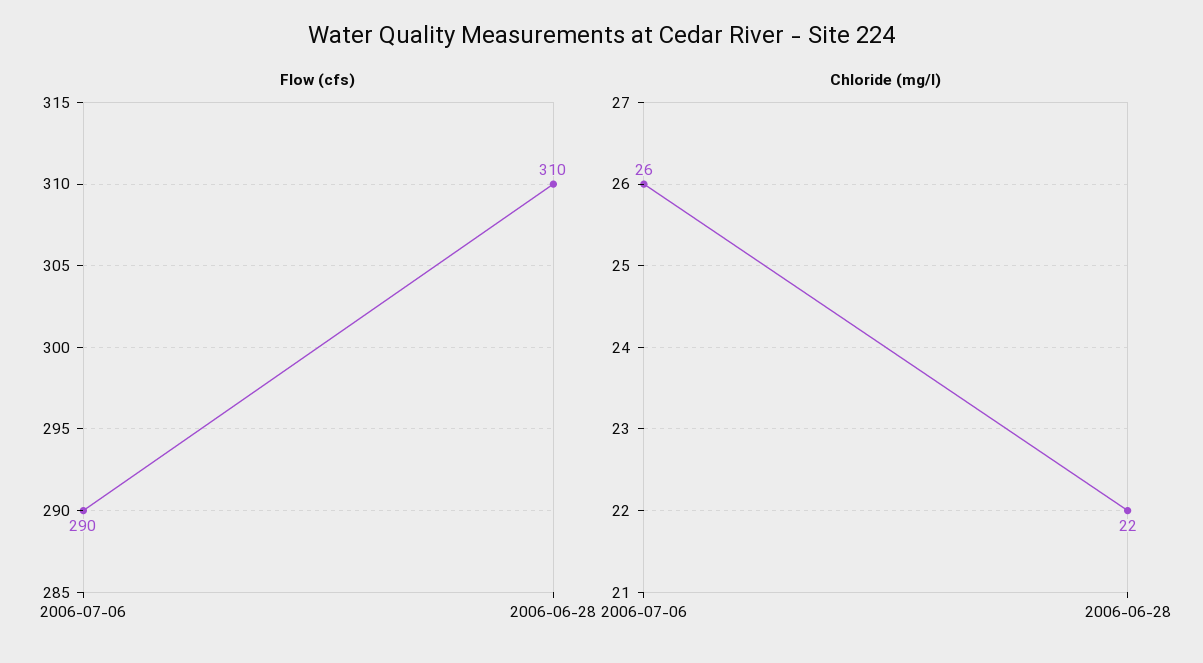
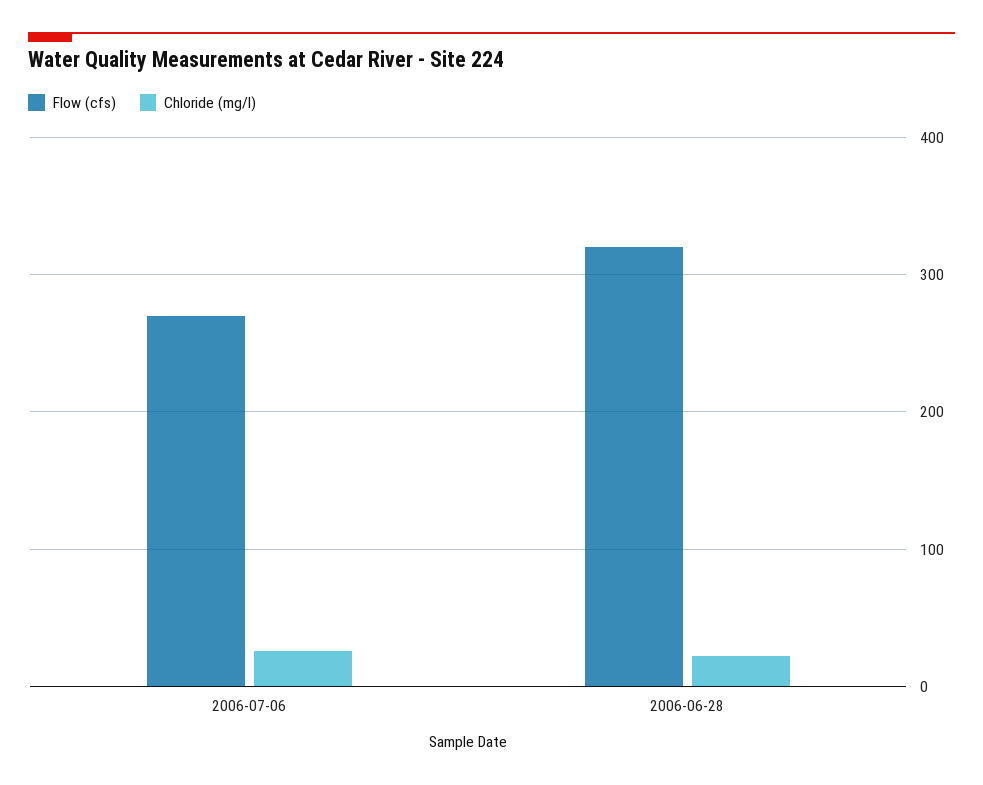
Flow (cfs), 2006-07-06: 290 -> 270
Flow (cfs), 2006-06-28: 310 -> 320

